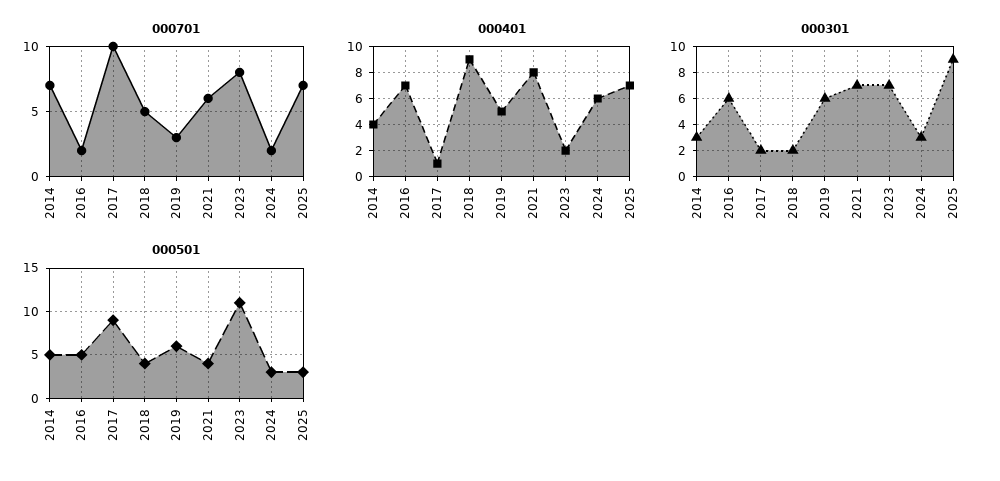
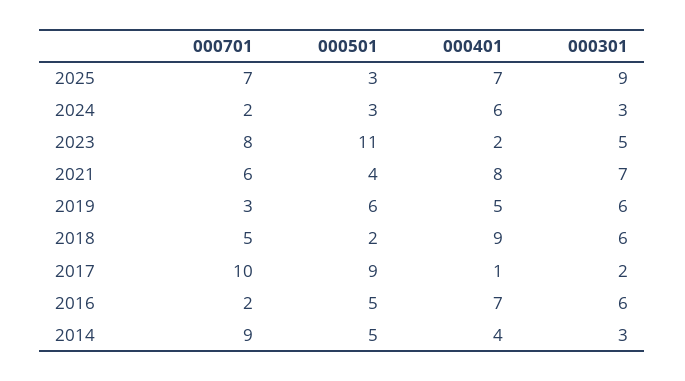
000701, 2014: 7 -> 9
000301, 2018: 2 -> 6
000301, 2023: 7 -> 5
000501, 2018: 4 -> 2

